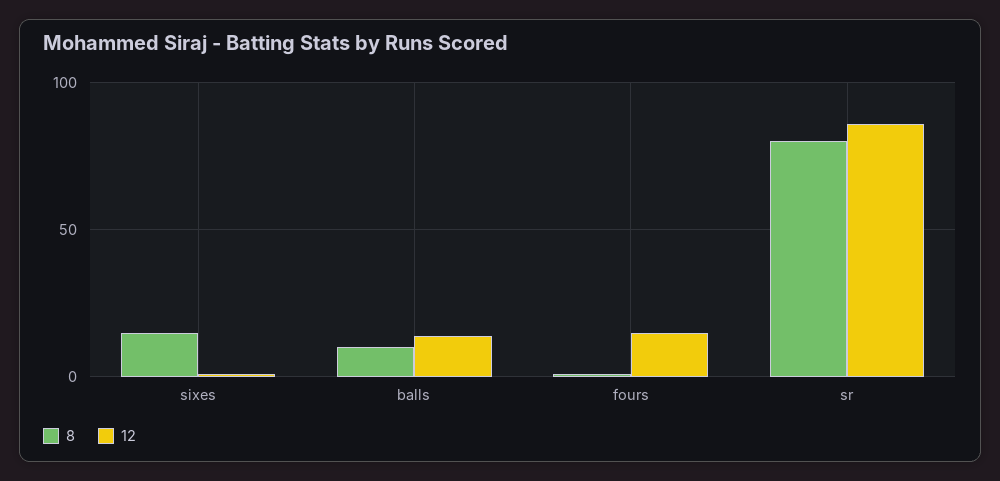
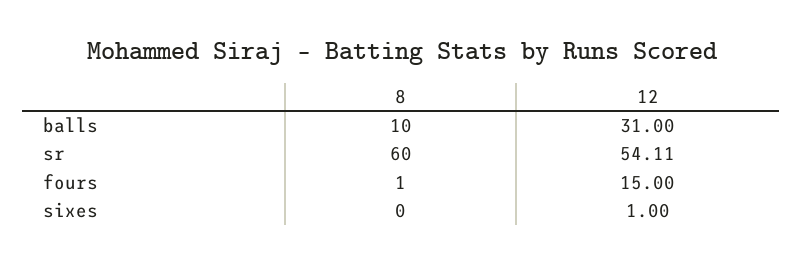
8, sixes: 15 -> 0
12, balls: 15 -> 31
8, sr: 80 -> 60
12, sr: 85 -> 54.11

